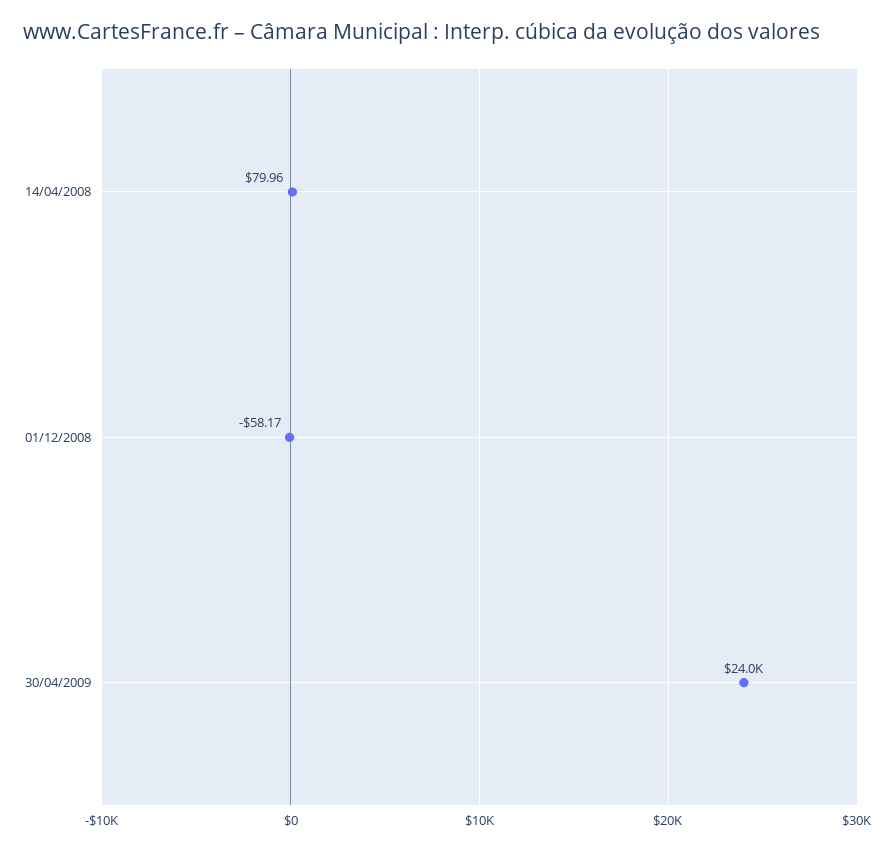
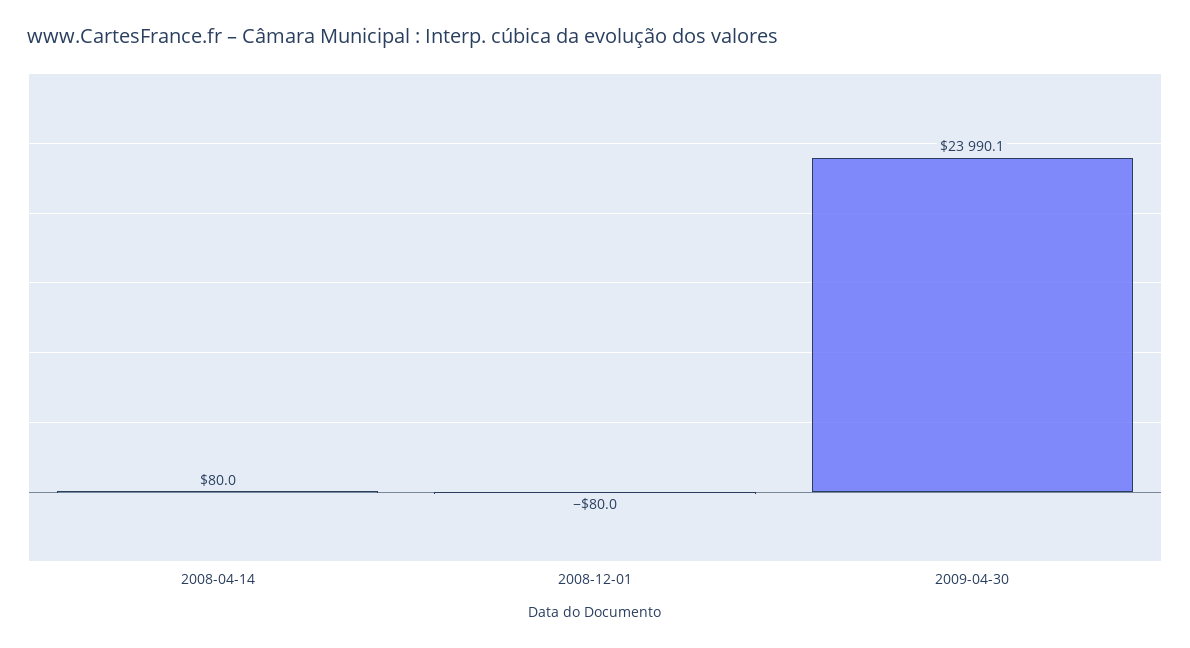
01/12/2008: -58.17 -> -80

